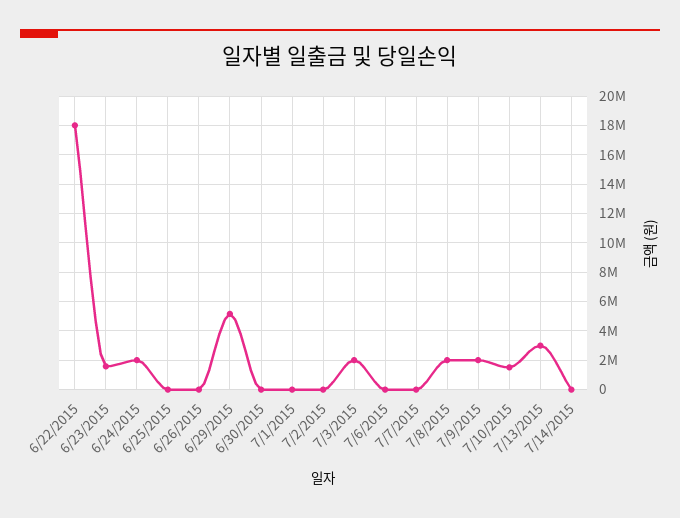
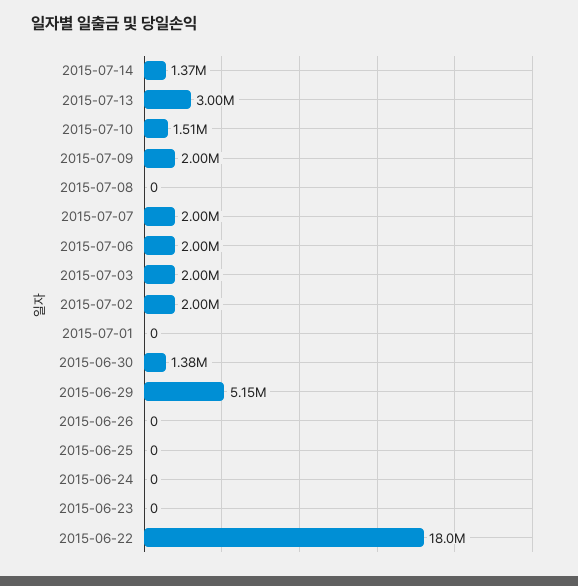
6/23/2015: 1500000 -> 0
6/24/2015: 2000000 -> 0
6/30/2015: 0 -> 1380000
7/2/2015: 0 -> 2000000
7/6/2015: 0 -> 2000000
7/7/2015: 0 -> 2000000
7/8/2015: 2000000 -> 0
7/14/2015: 0 -> 1370000

